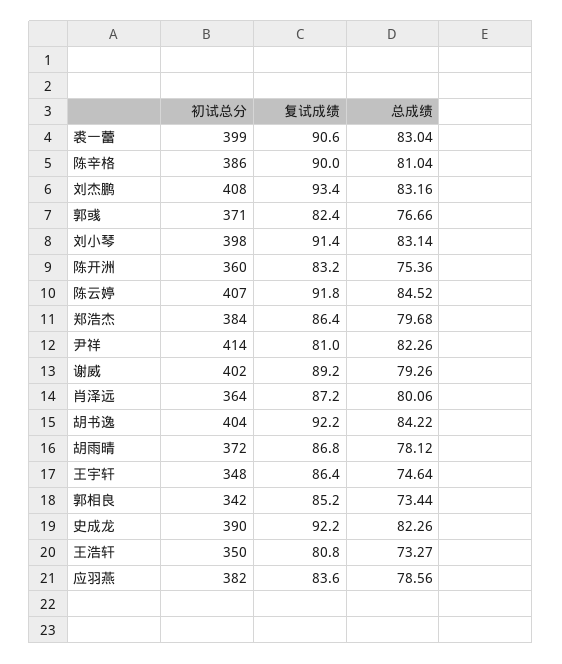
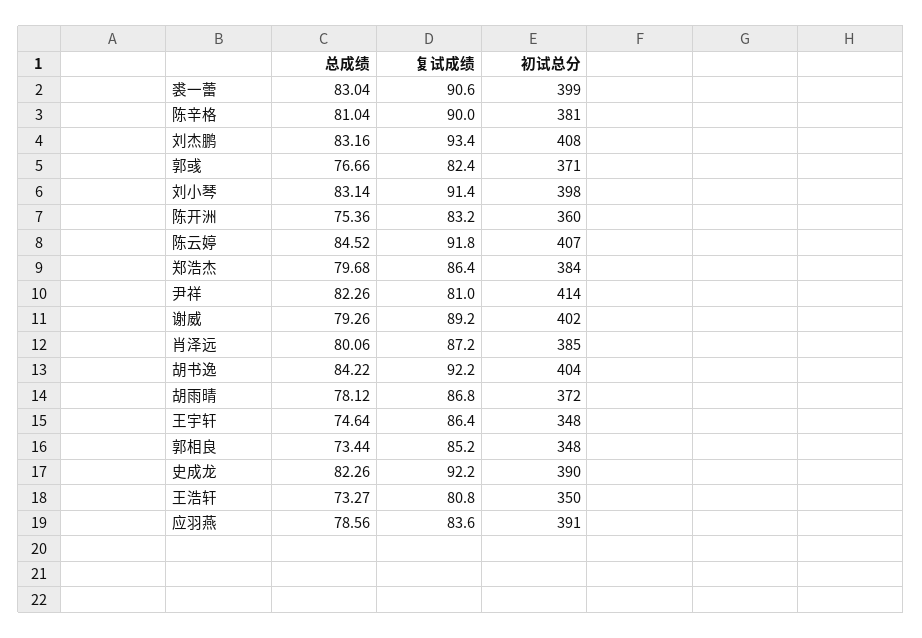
初试总分, 陈辛格: 386 -> 381
初试总分, 肖泽远: 364 -> 385
初试总分, 郭相良: 342 -> 348
初试总分, 应羽燕: 382 -> 391

